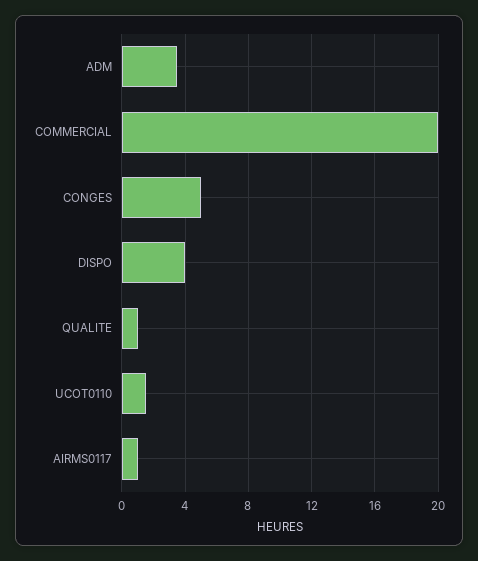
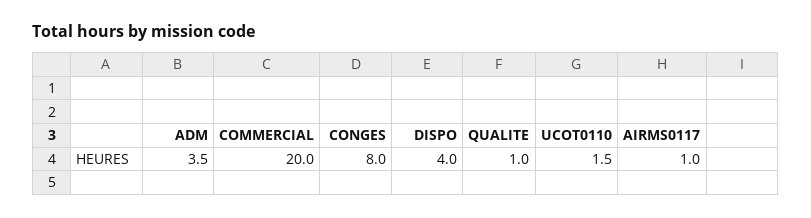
CONGES: 5 -> 8

